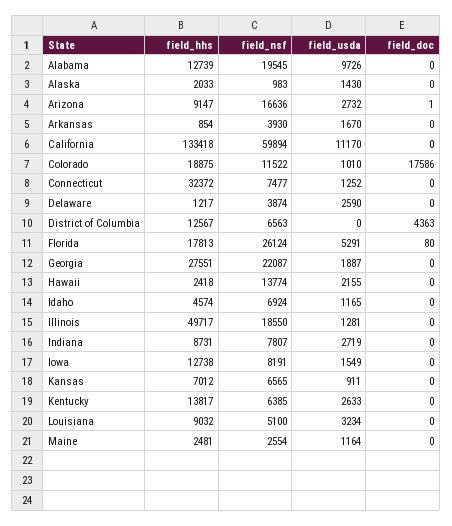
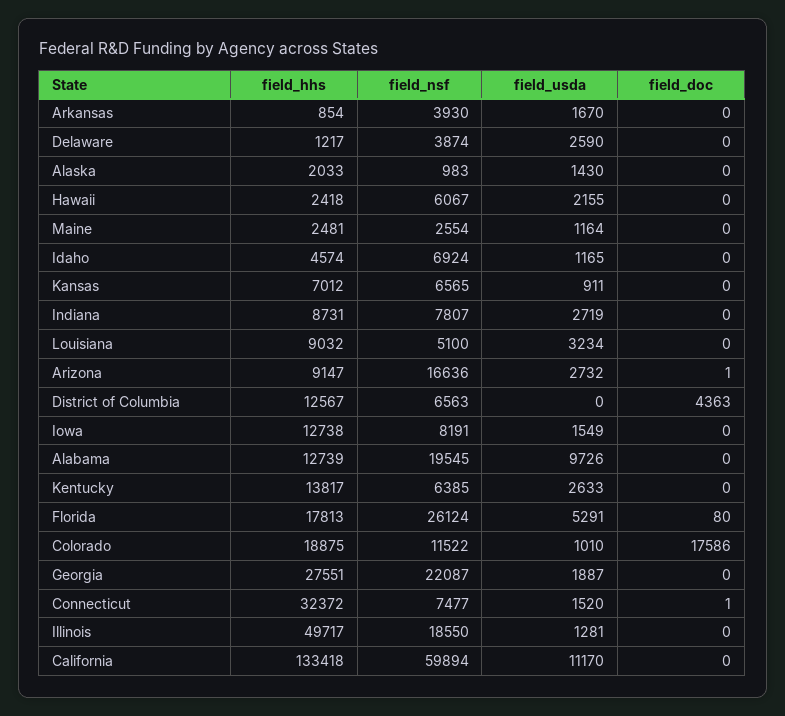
field_usda, Connecticut: 1252 -> 1520
field_doc, Connecticut: 0 -> 1
field_nsf, Hawaii: 13774 -> 6067

